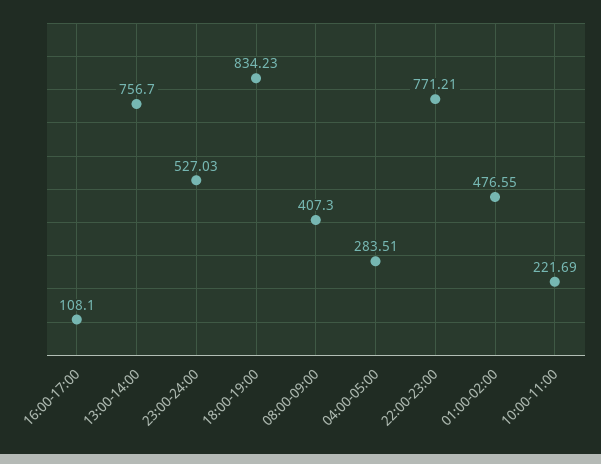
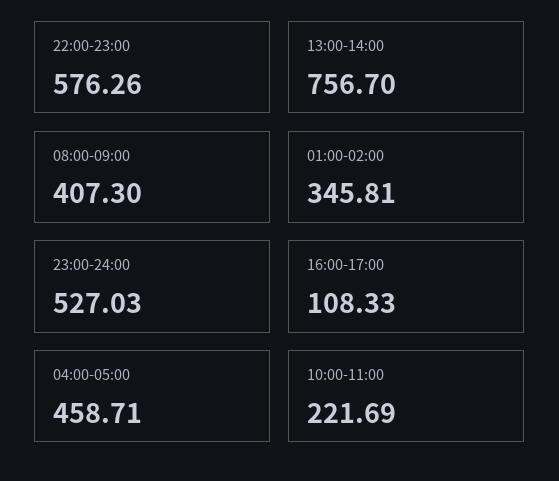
16:00-17:00: 108.1 -> 108.33
18:00-19:00: 834.23 -> none
04:00-05:00: 283.51 -> 458.71
22:00-23:00: 771.21 -> 576.26
01:00-02:00: 476.55 -> 345.81

